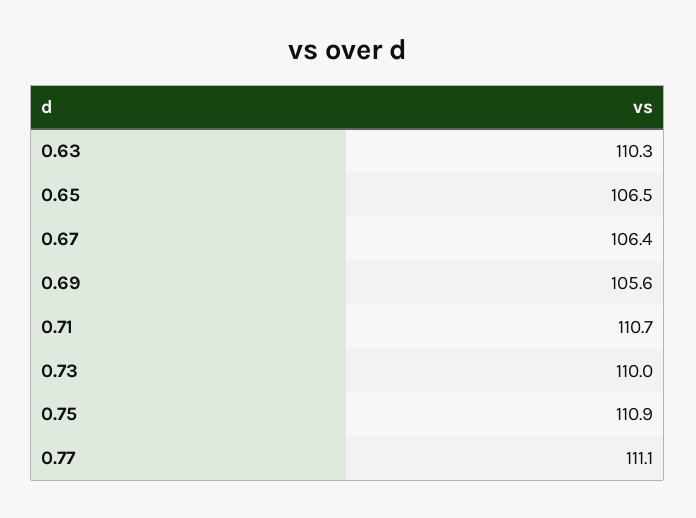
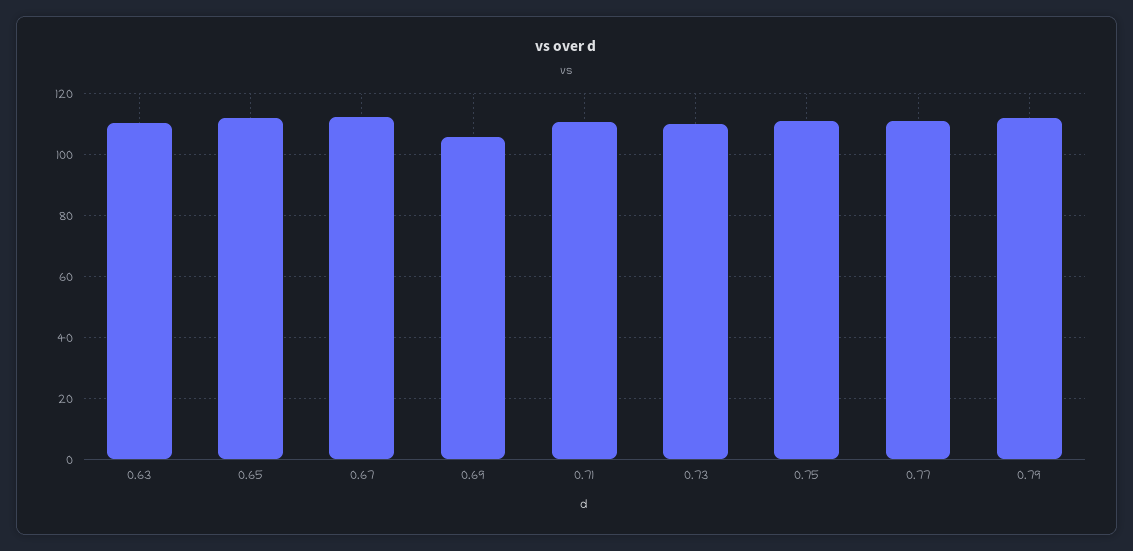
0.65: 106.5 -> 112
0.67: 106.4 -> 112
0.79: none -> 112

